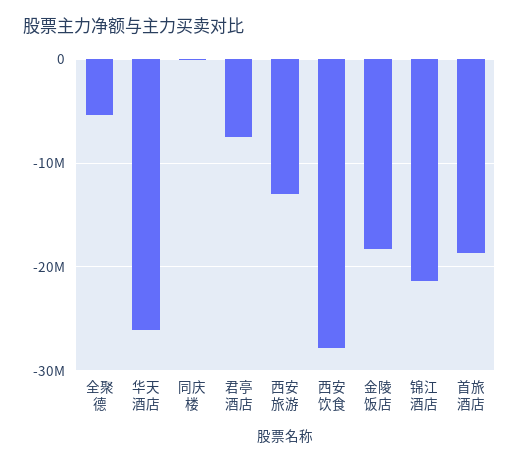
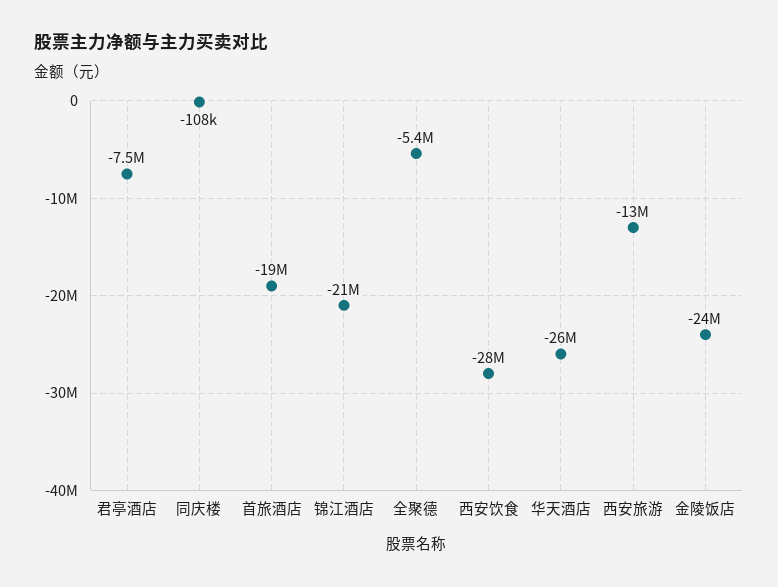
金陵饭店: -18000000 -> -24000000

